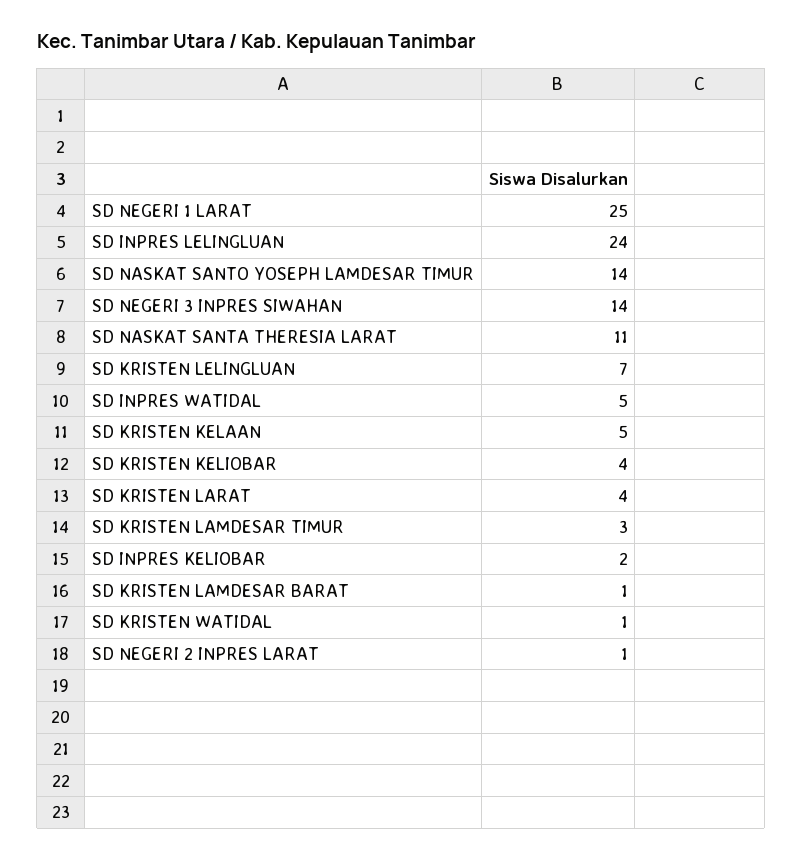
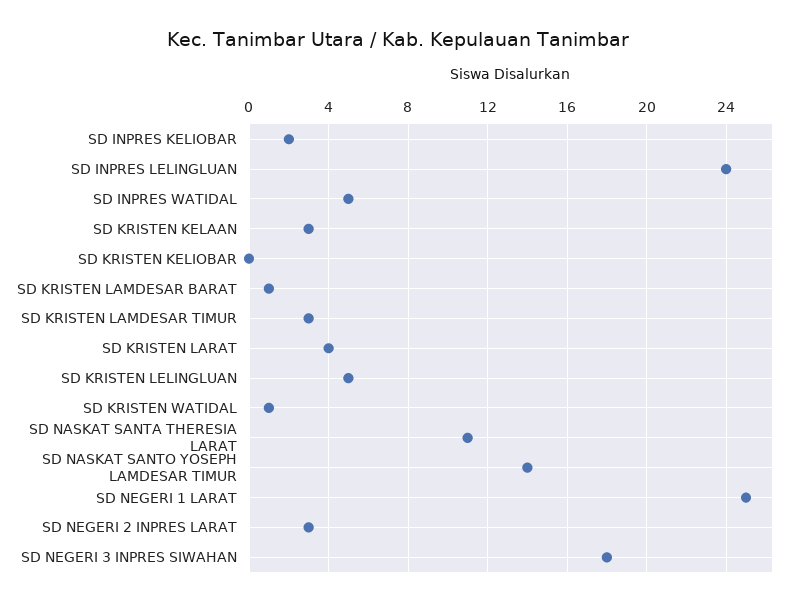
SD NEGERI 3 INPRES SIWAHAN: 14 -> 18
SD KRISTEN LELINGLUAN: 7 -> 5
SD KRISTEN KELAAN: 5 -> 3
SD KRISTEN KELIOBAR: 4 -> 0
SD NEGERI 2 INPRES LARAT: 1 -> 3

